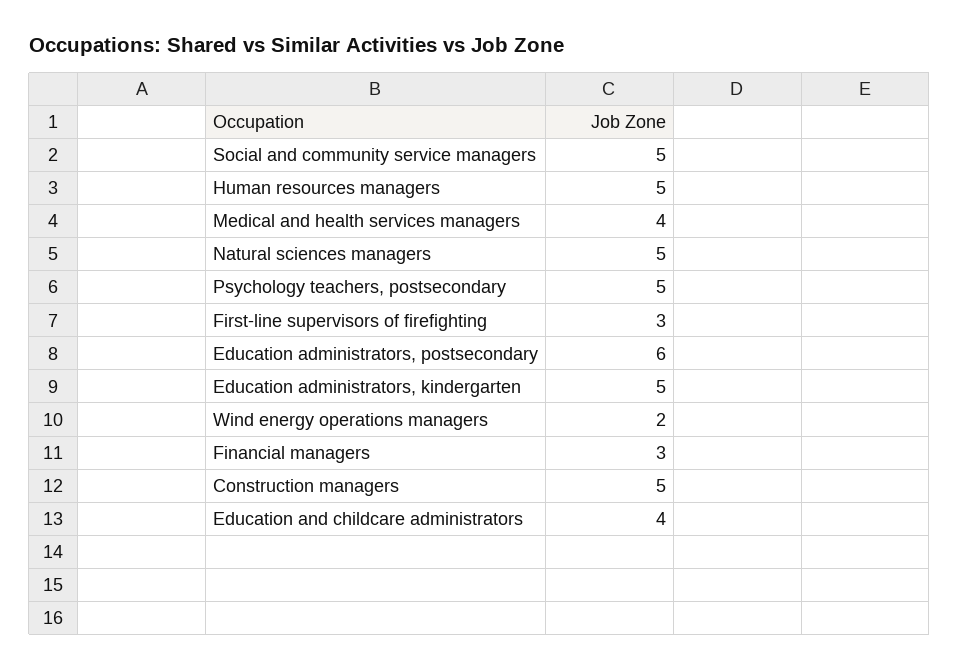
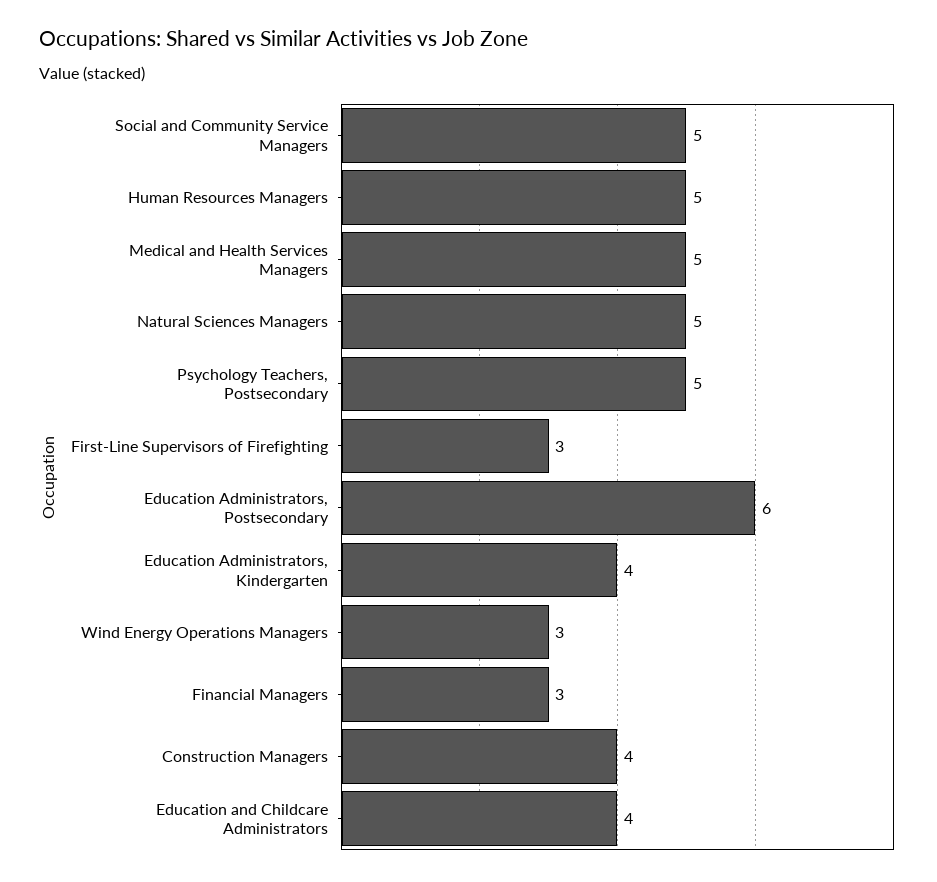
Medical and health services managers: 4 -> 5
Education administrators, kindergarten: 5 -> 4
Wind energy operations managers: 2 -> 3
Construction managers: 5 -> 4

